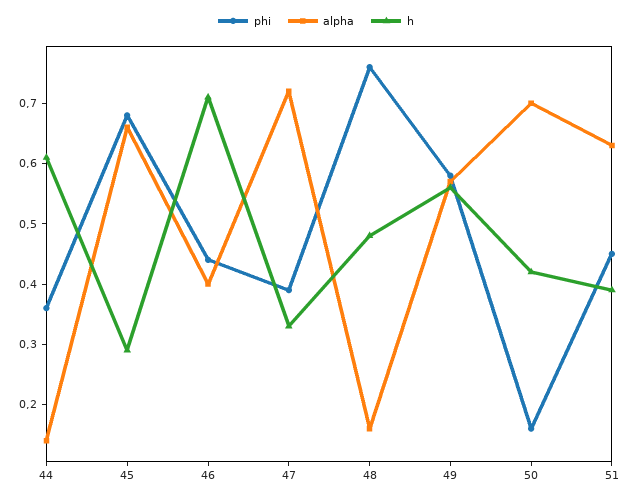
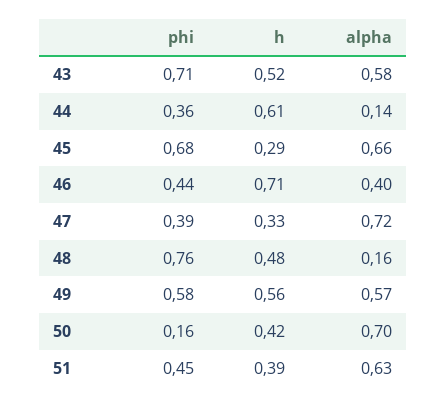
phi, 43: none -> 0.71
h, 43: none -> 0.52
alpha, 43: none -> 0.58

